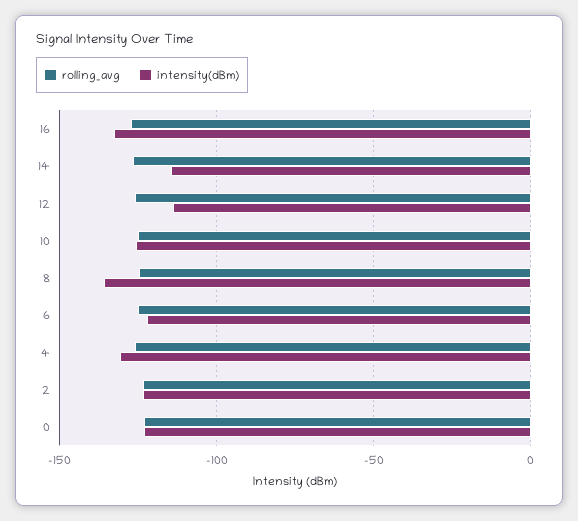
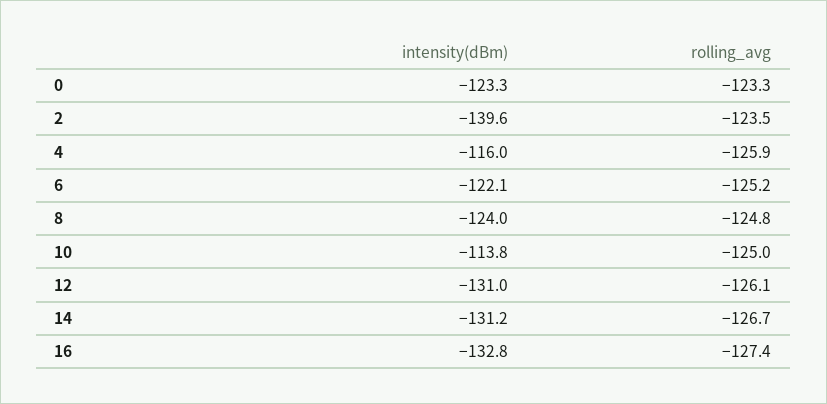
intensity(dBm), 14: -115 -> -131.2
intensity(dBm), 12: -115 -> -131
intensity(dBm), 10: -125 -> -113.8
intensity(dBm), 8: -135 -> -124
intensity(dBm), 4: -130 -> -116
intensity(dBm), 2: -125 -> -139.6

